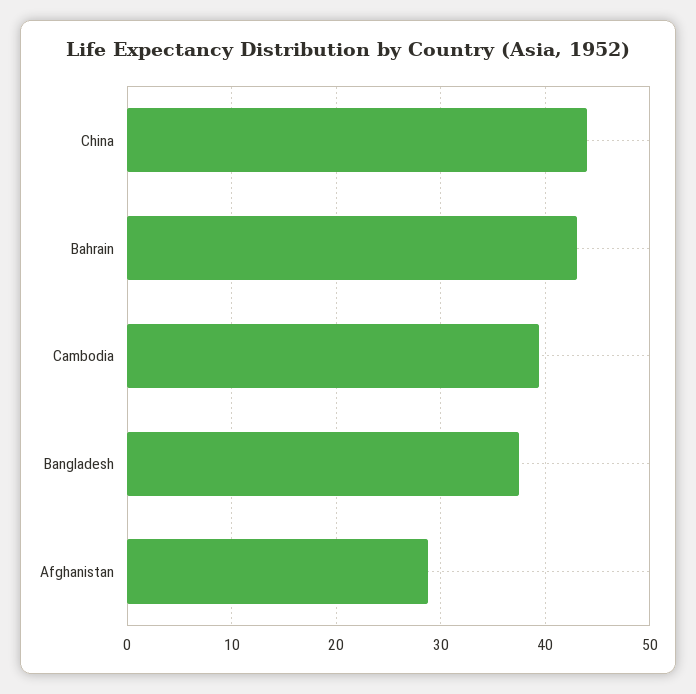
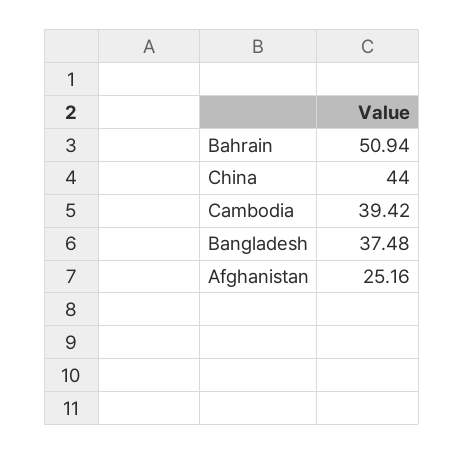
Bahrain: 43 -> 50.94
Afghanistan: 29 -> 25.16

